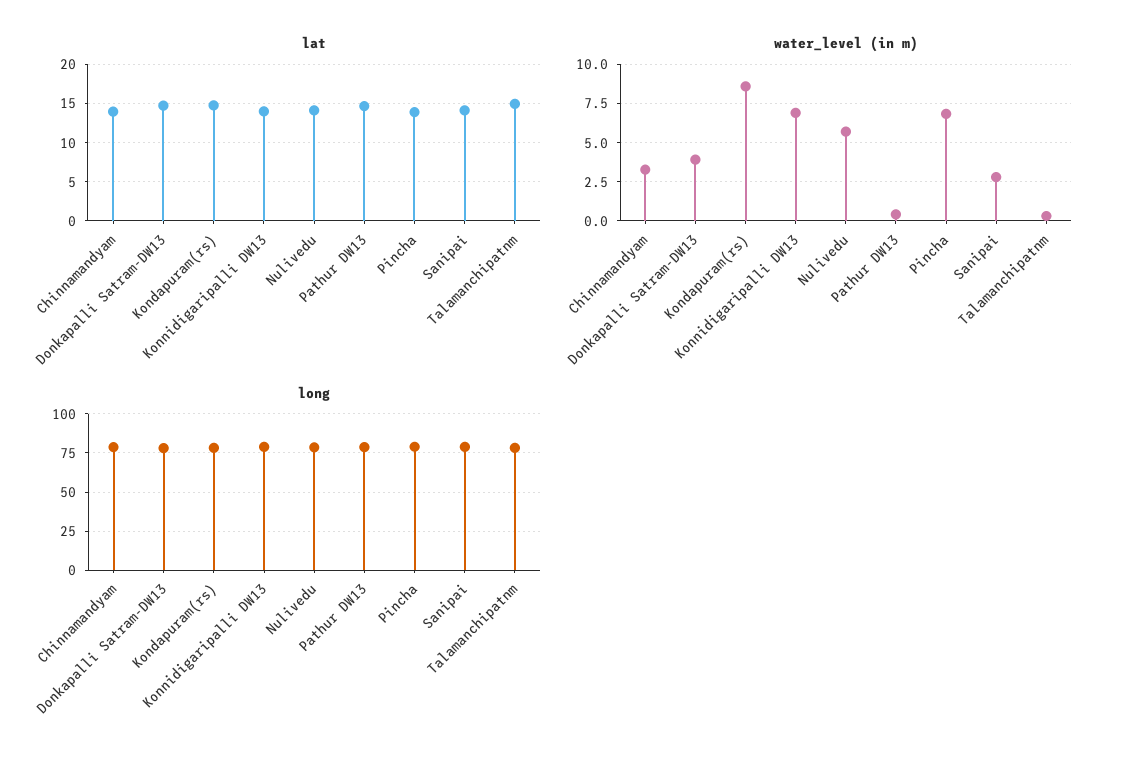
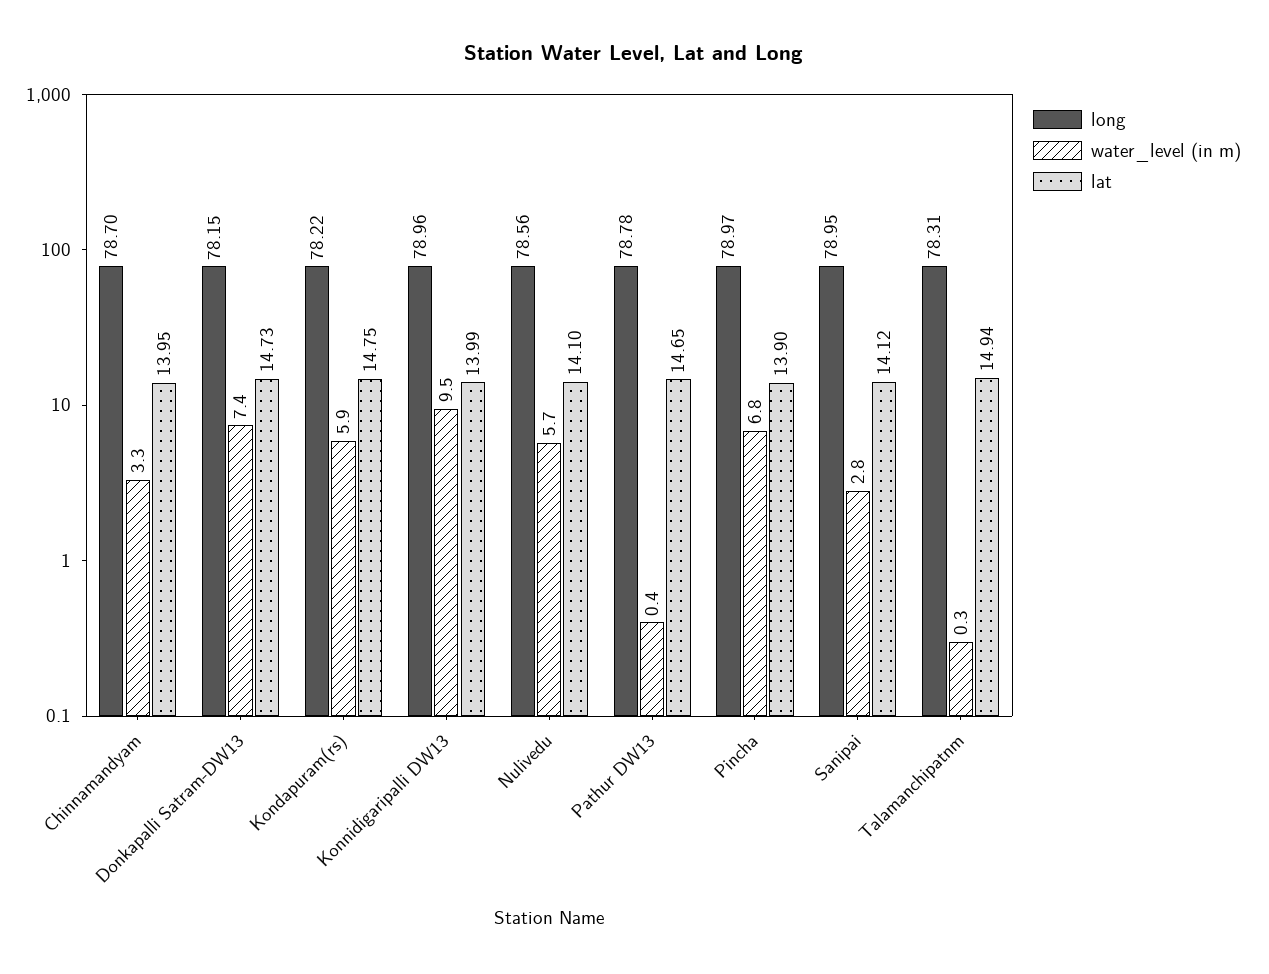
water_level (in m), Donkapalli Satram-DW13: 4 -> 7.4
water_level (in m), Kondapuram(rs): 8.5 -> 5.9
water_level (in m), Konnidigaripalli DW13: 7 -> 9.5

